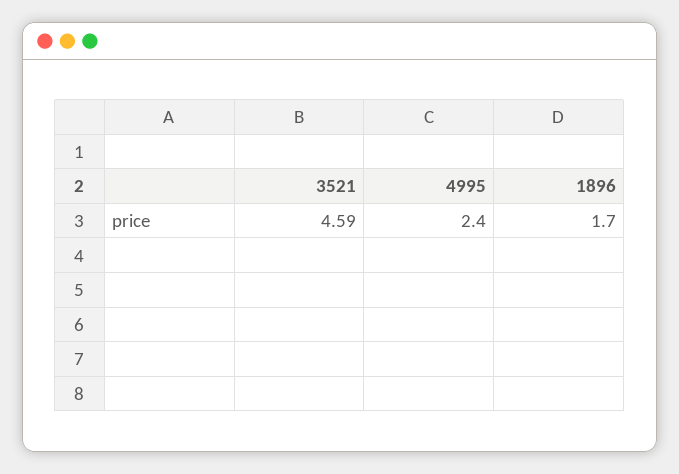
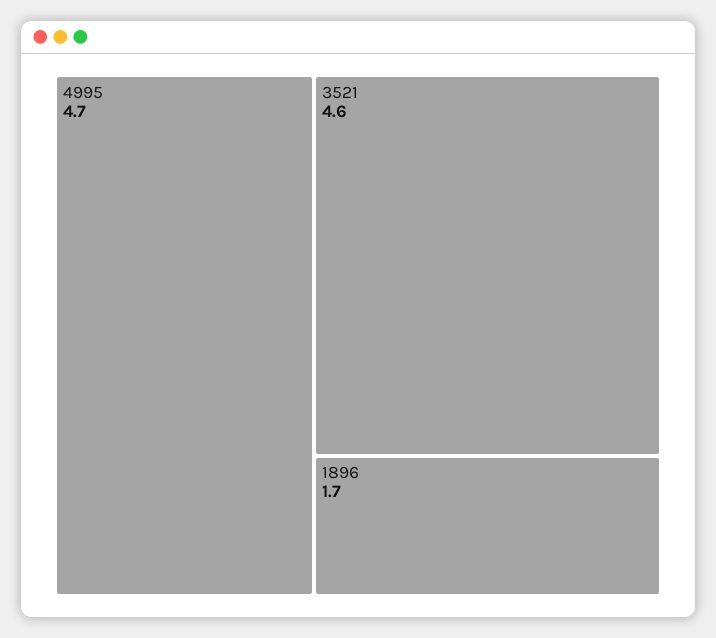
4995: 2.4 -> 4.7

